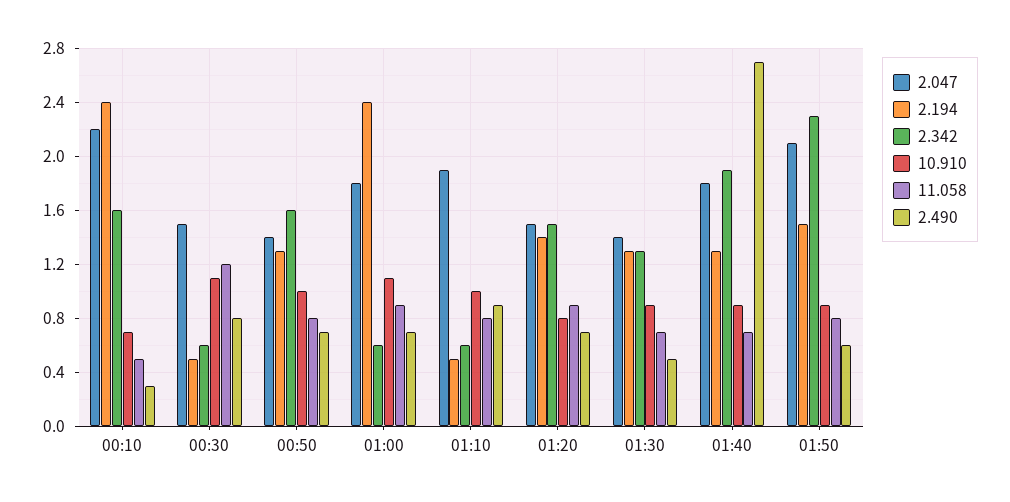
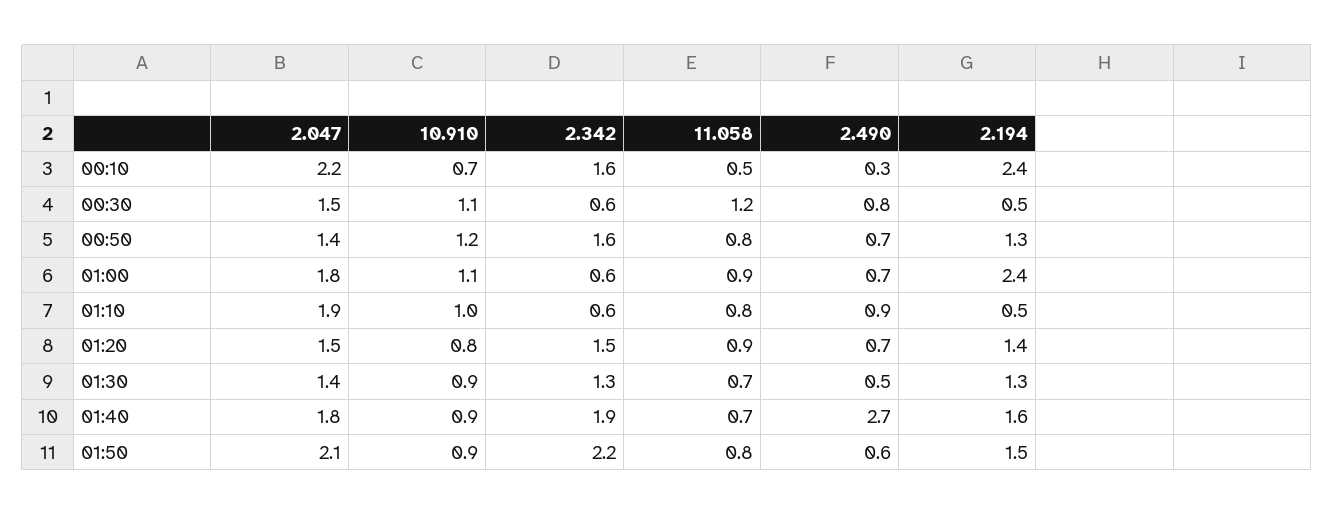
10.910, 00:50: 1 -> 1.2
2.194, 01:40: 1.3 -> 1.6
2.342, 01:50: 2.3 -> 2.2

